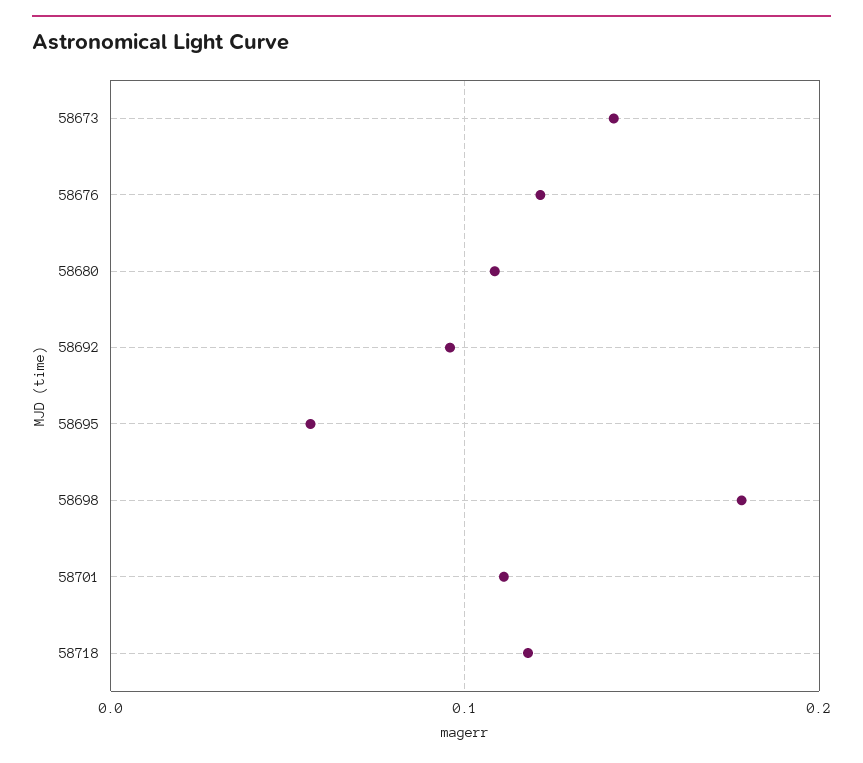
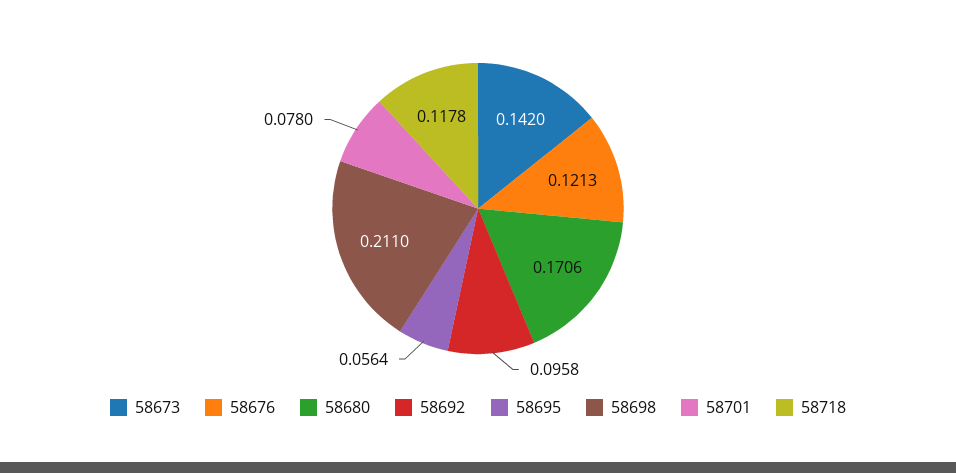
58680: 0.11 -> 0.1706
58698: 0.18 -> 0.211
58701: 0.11 -> 0.078

